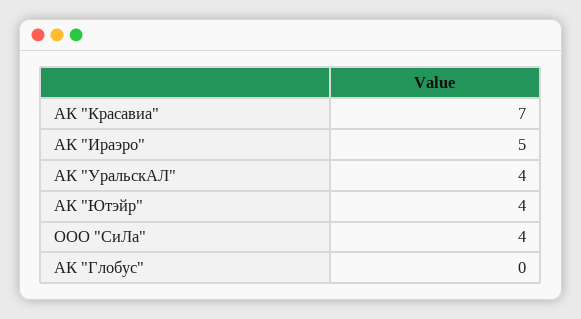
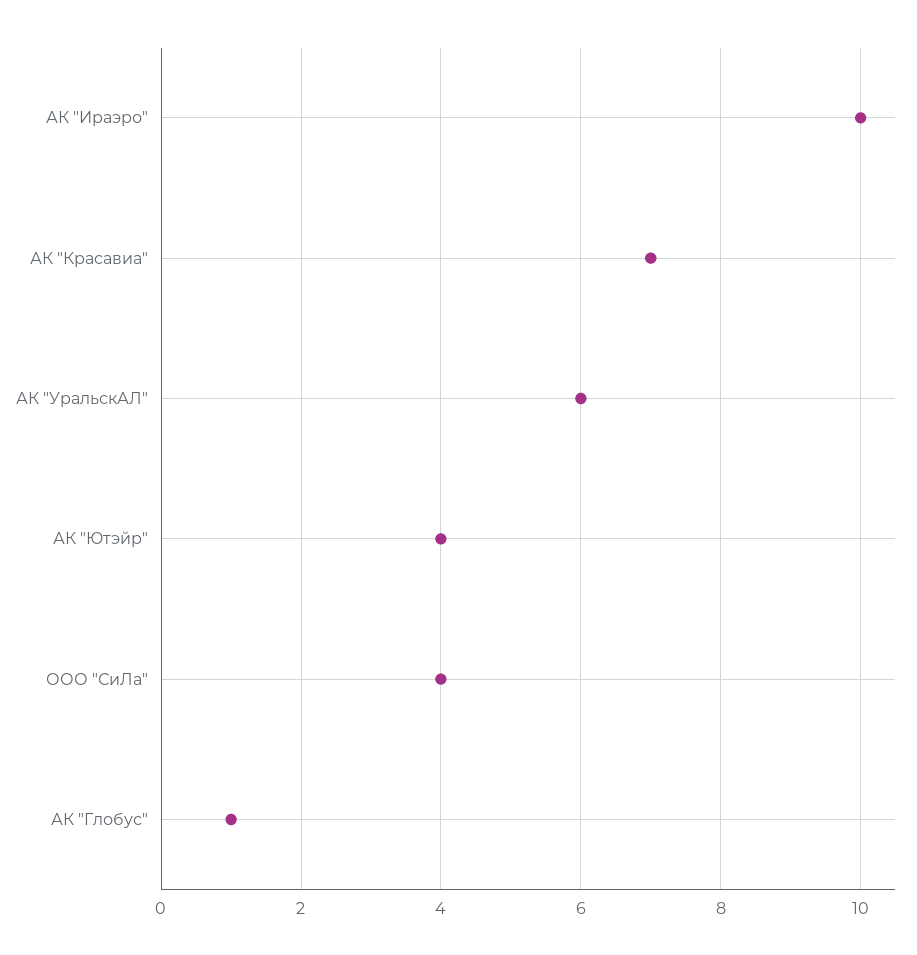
АК "Ираэро": 5 -> 10
АК "УральскАЛ": 4 -> 6
АК "Глобус": 0 -> 1

